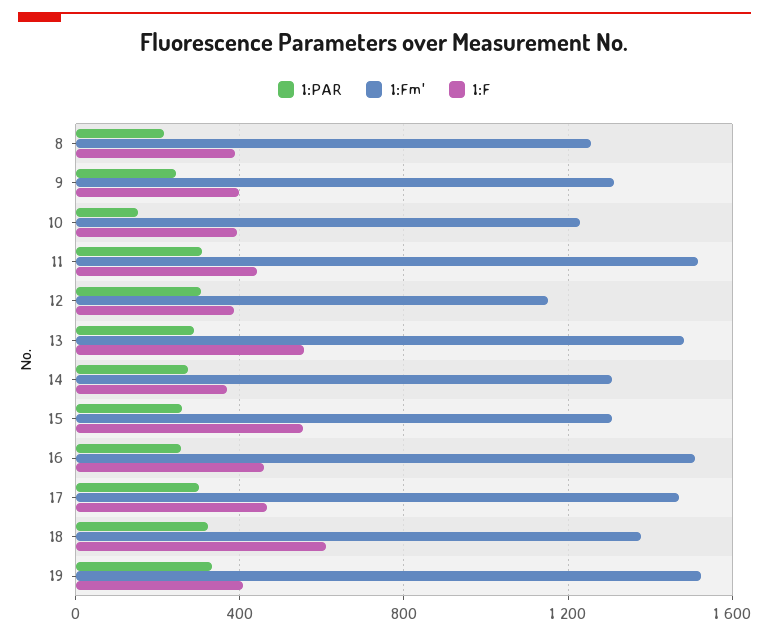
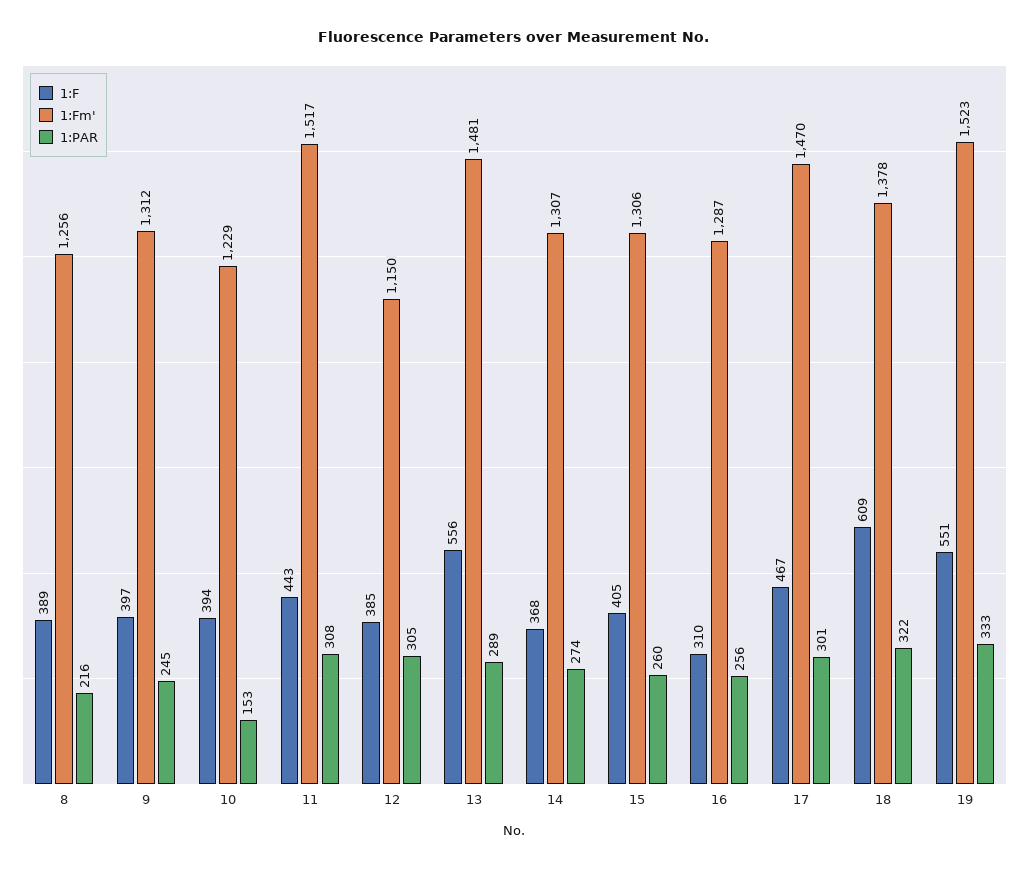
1:F, 15: 550 -> 405
1:Fm', 16: 1500 -> 1287
1:F, 16: 450 -> 310
1:F, 19: 400 -> 551

